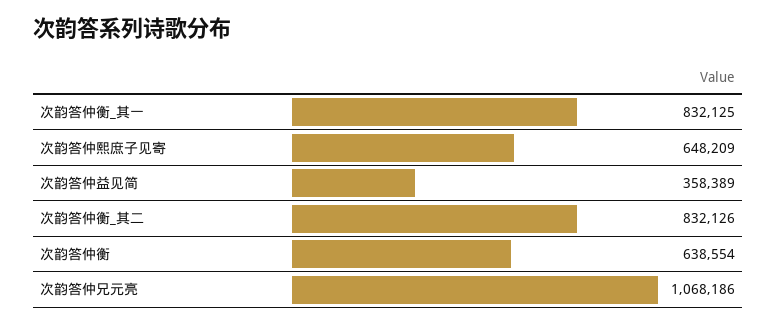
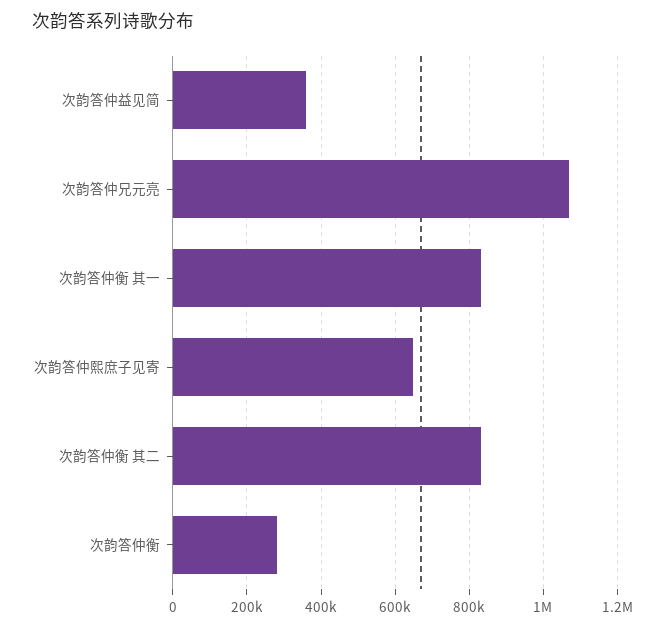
次韵答仲衡: 638554 -> 280000

